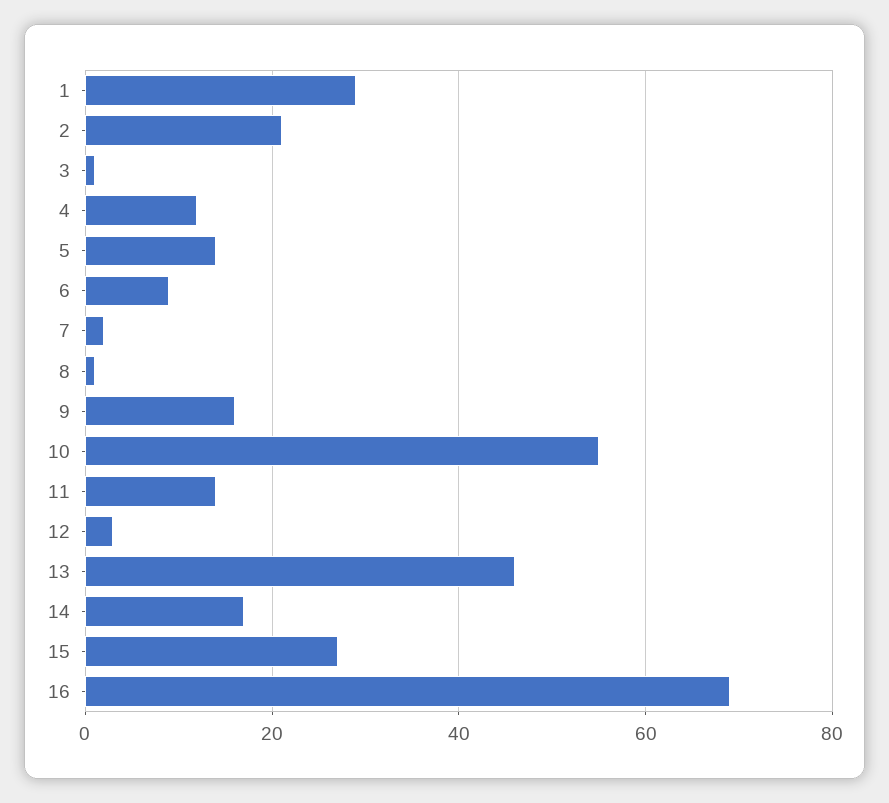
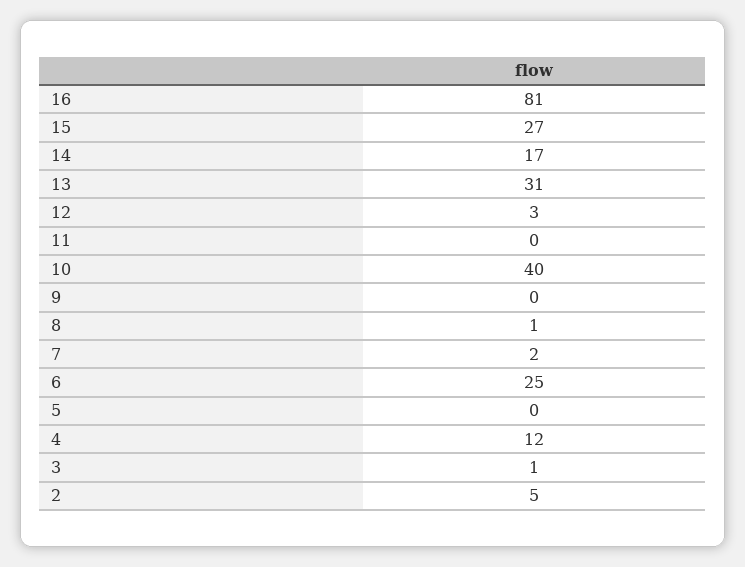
1: 30 -> none
2: 20 -> 5
5: 15 -> 0
6: 10 -> 25
9: 15 -> 0
10: 55 -> 40
11: 15 -> 0
13: 45 -> 31
16: 70 -> 81

